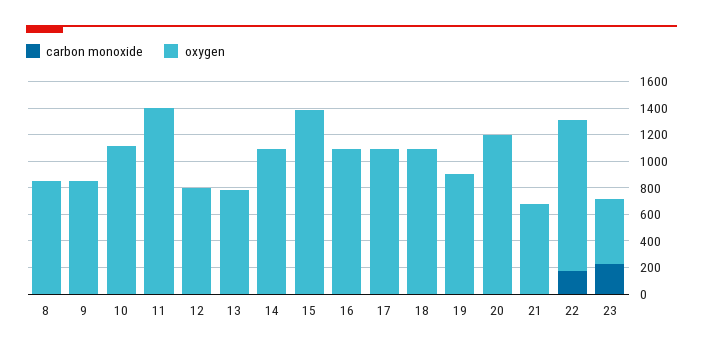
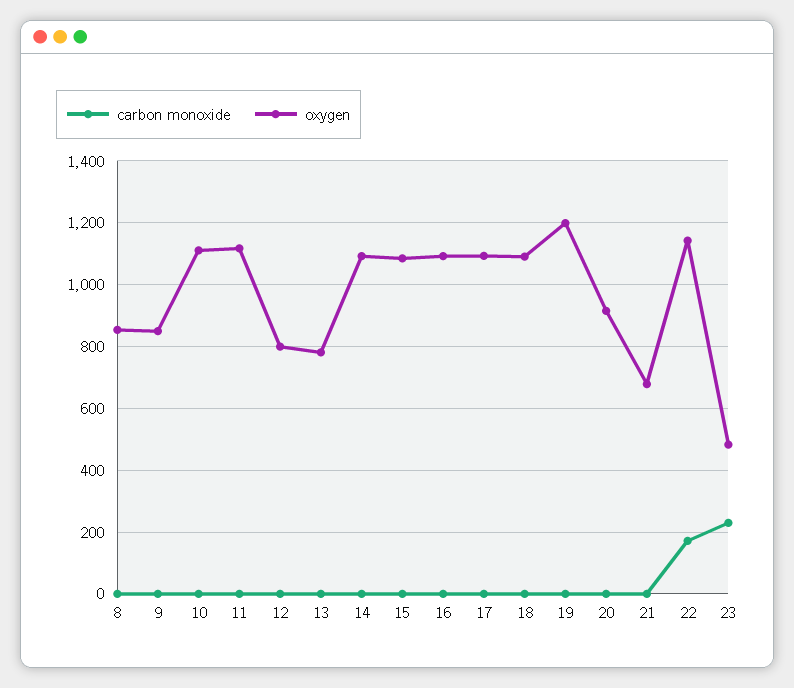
oxygen, 11: 1400 -> 1120
oxygen, 15: 1400 -> 1080
oxygen, 19: 900 -> 1200
oxygen, 20: 1200 -> 920

